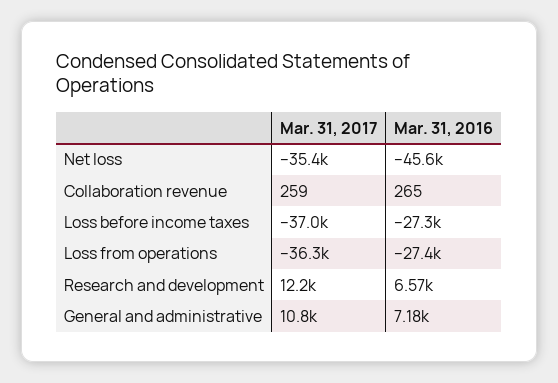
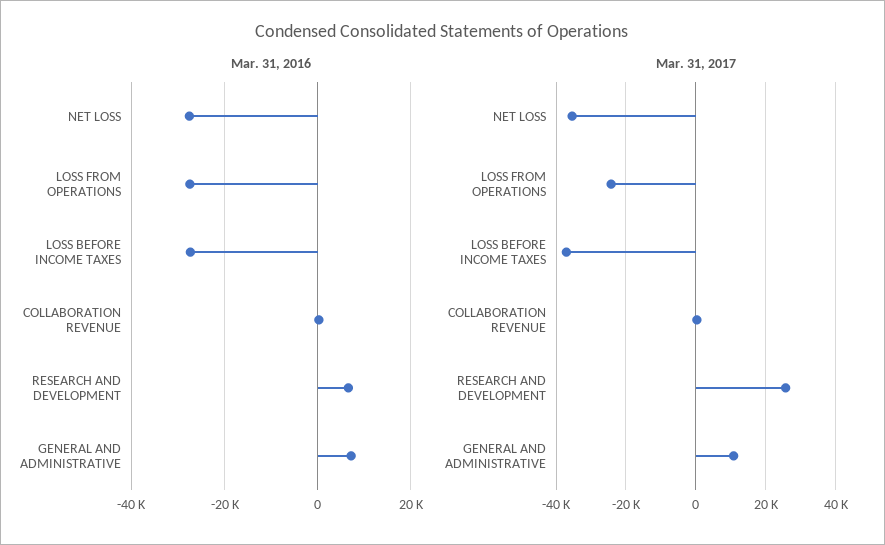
Mar. 31, 2016, Net loss: -45600 -> -28000
Mar. 31, 2017, Loss from operations: -36300 -> -24000
Mar. 31, 2017, Research and development: 12200 -> 26000

